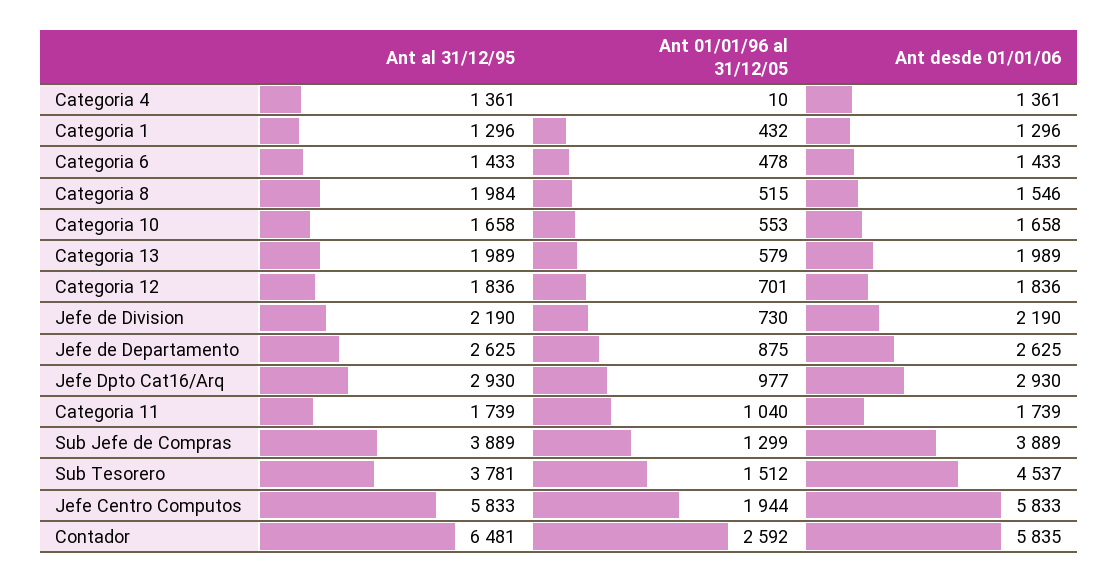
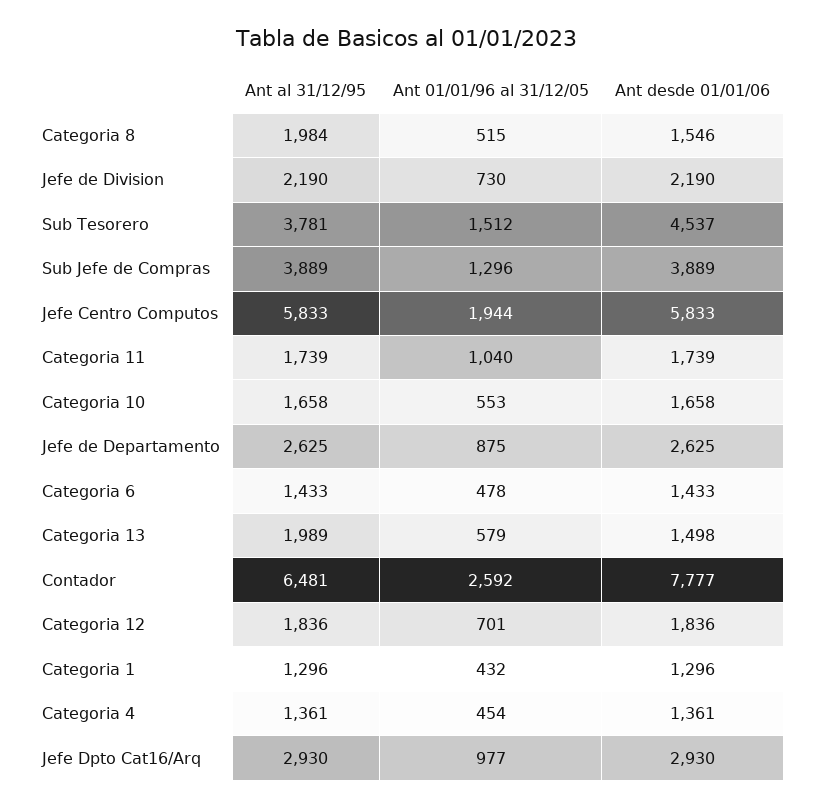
Ant 01/01/96 al 31/12/05, Categoria 4: 10 -> 454
Ant desde 01/01/06, Categoria 13: 1989 -> 1498
Ant 01/01/96 al 31/12/05, Sub Jefe de Compras: 1299 -> 1296
Ant desde 01/01/06, Contador: 5835 -> 7777

